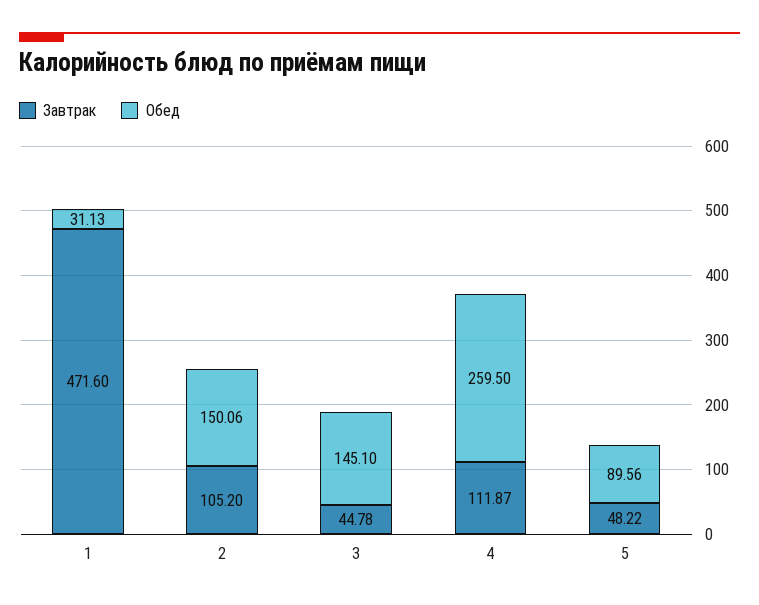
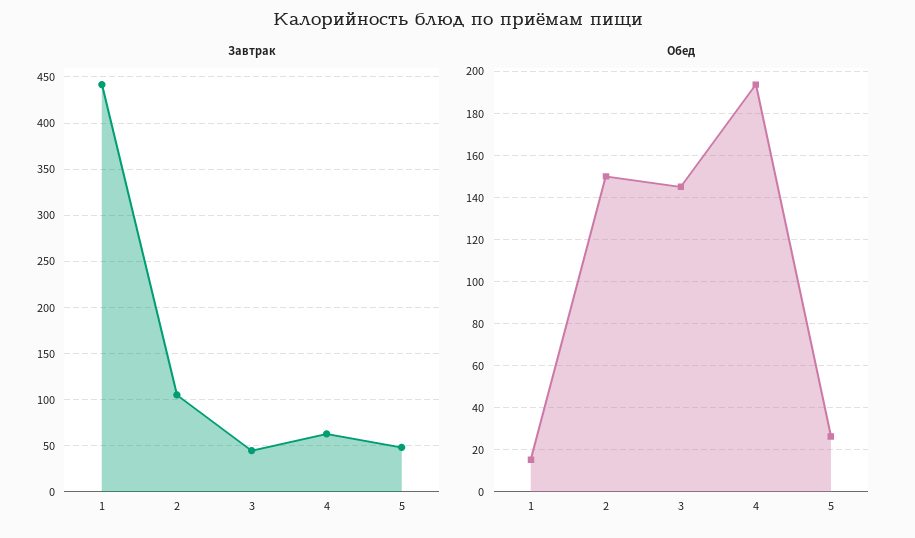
Завтрак, 1: 471.6 -> 440
Обед, 1: 31.13 -> 15
Завтрак, 4: 111.87 -> 60
Обед, 4: 259.5 -> 195
Обед, 5: 89.56 -> 25

